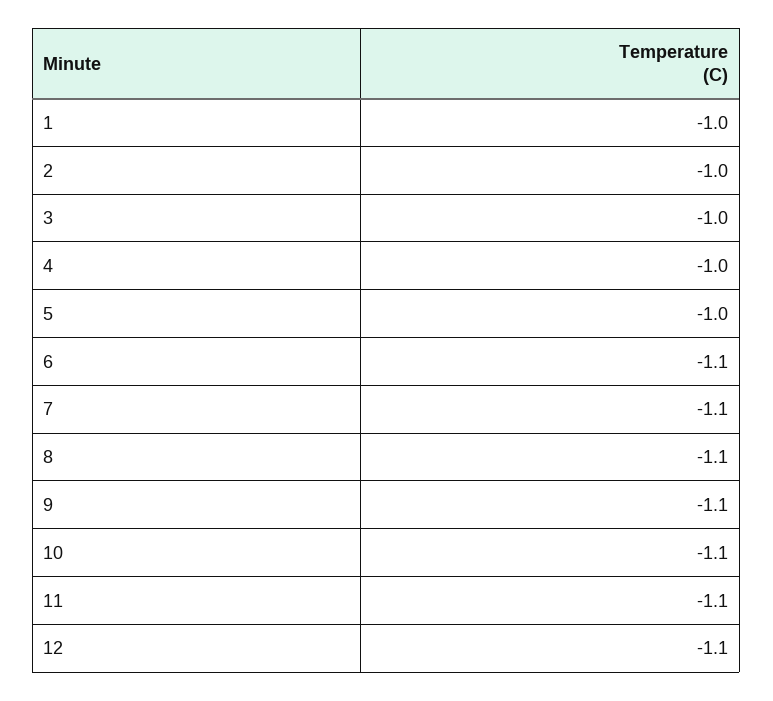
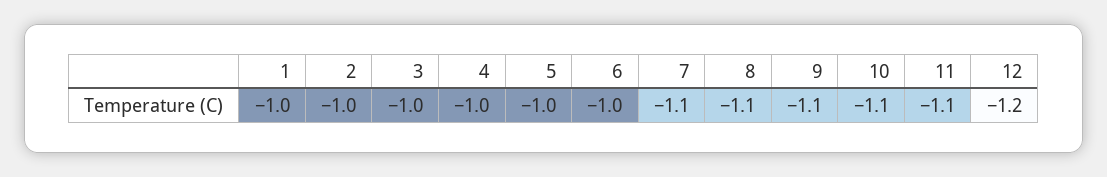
6: -1.1 -> -1
12: -1.1 -> -1.2

